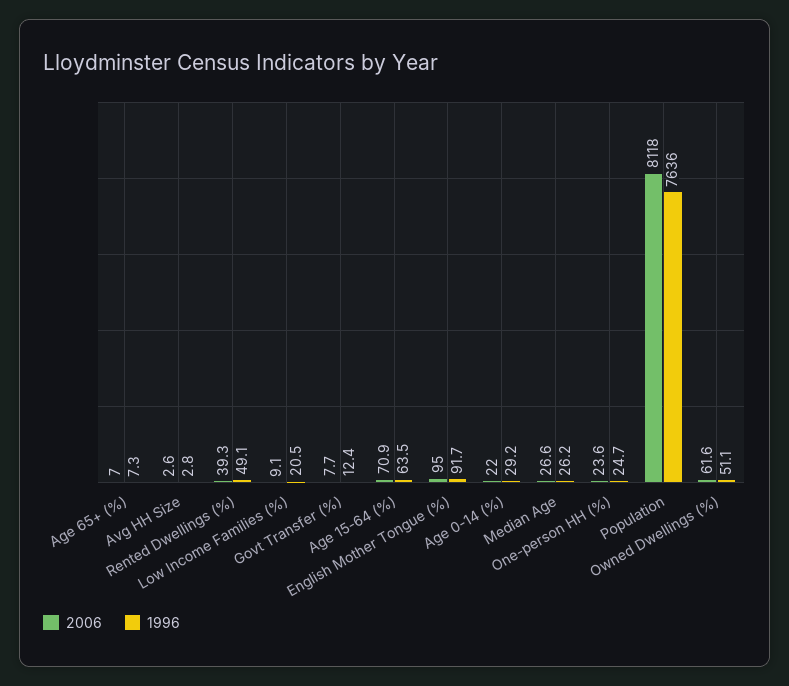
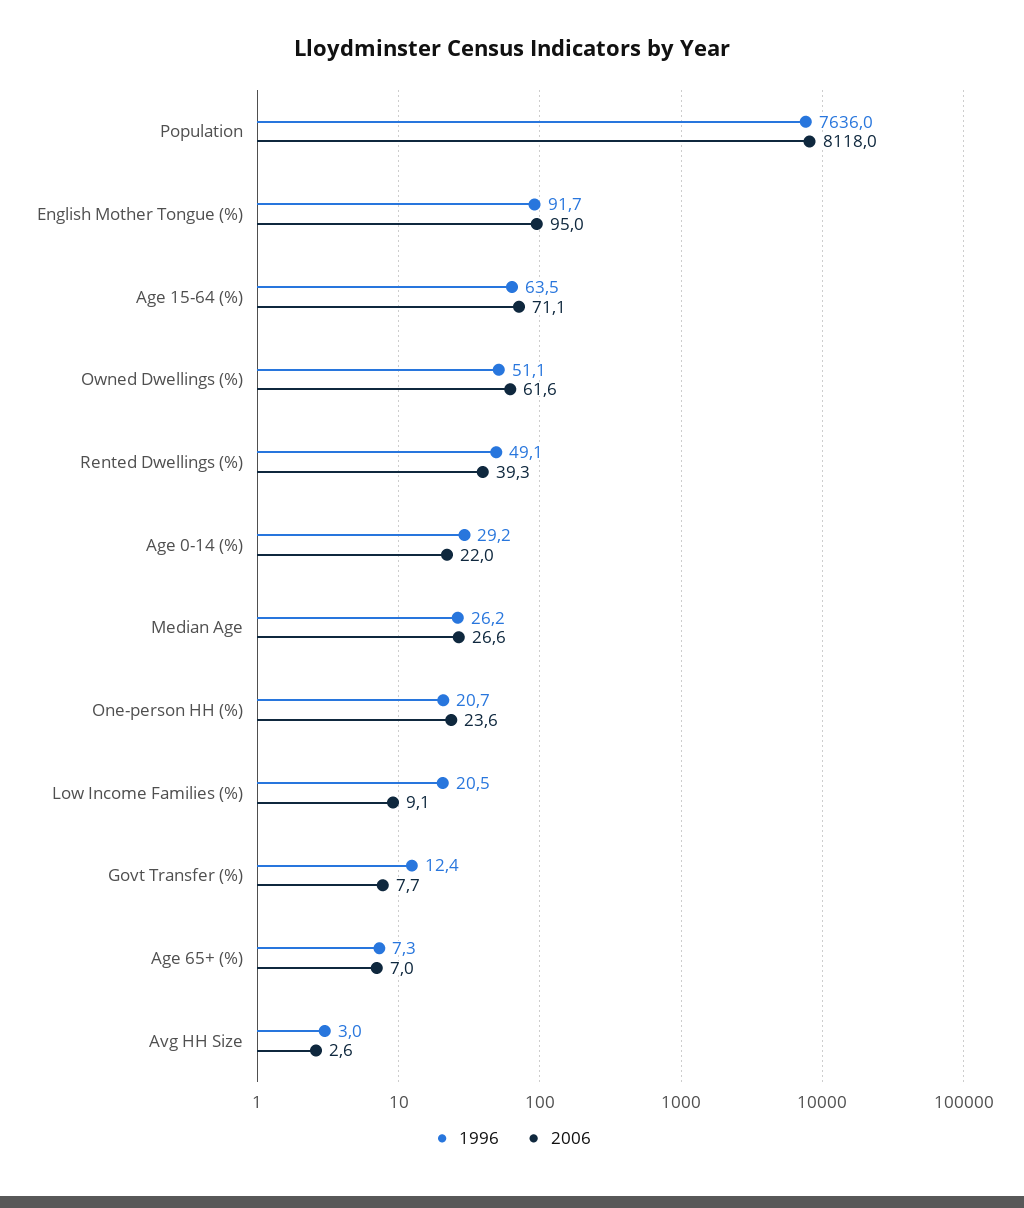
1996, Avg HH Size: 2.8 -> 3
2006, Age 15-64 (%): 70.9 -> 71.1
1996, One-person HH (%): 24.7 -> 20.7

